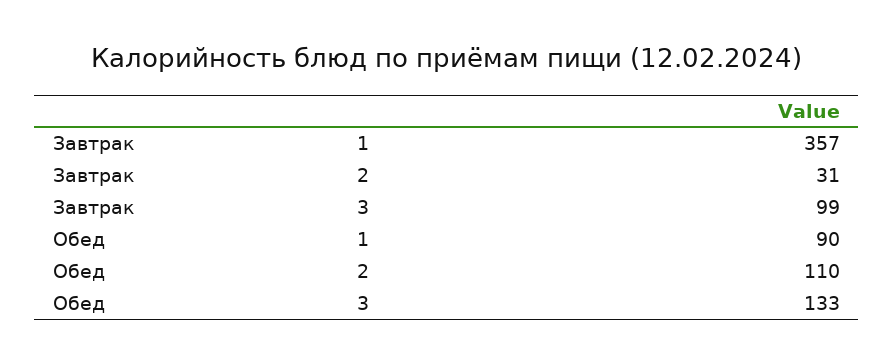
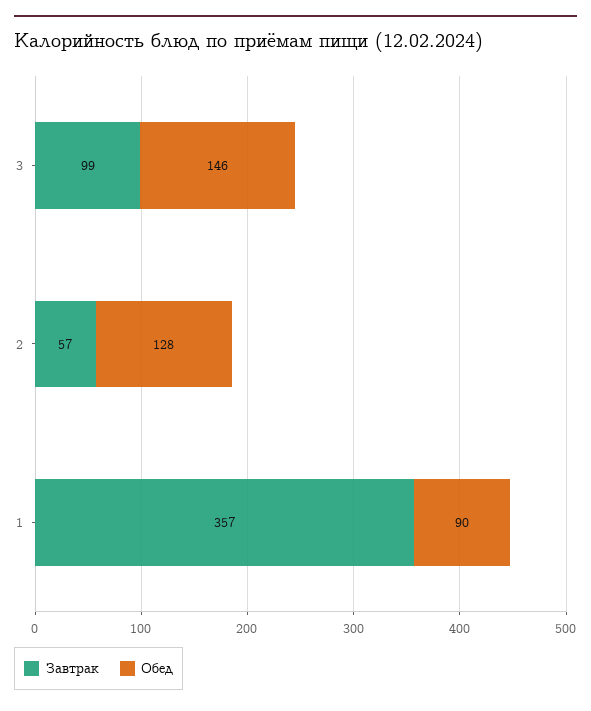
Завтрак, 2: 31 -> 57
Обед, 2: 110 -> 128
Обед, 3: 133 -> 146

